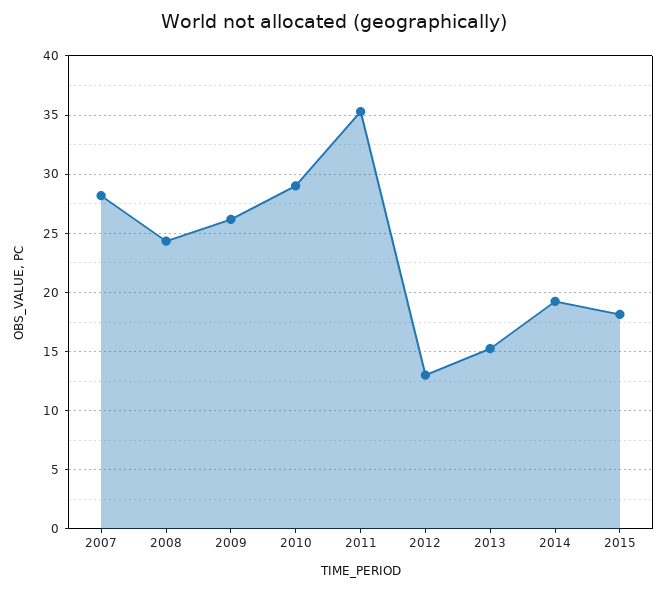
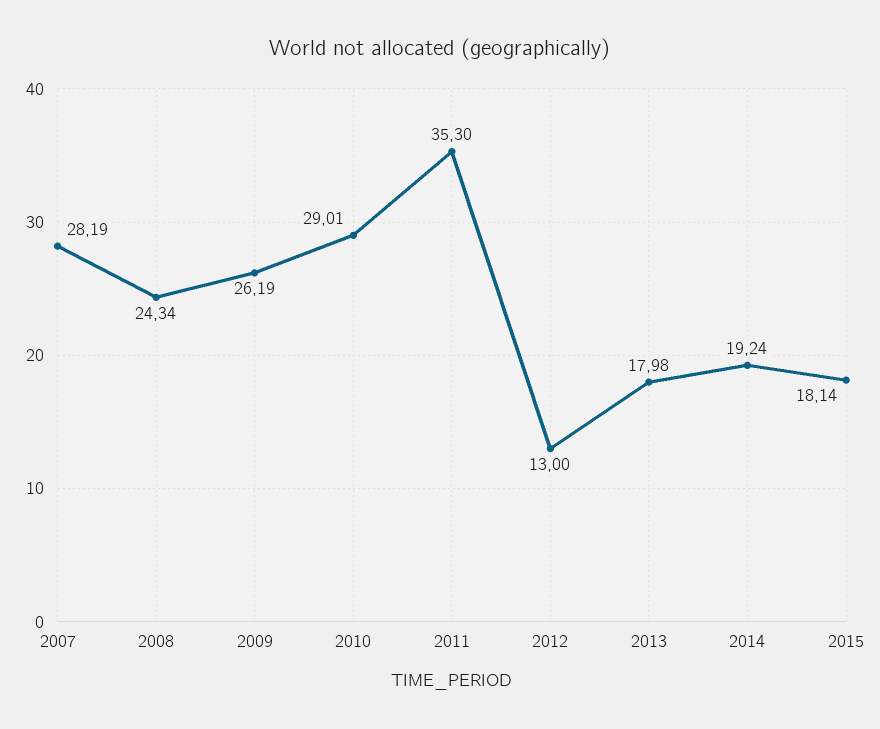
2013: 15 -> 17.98

